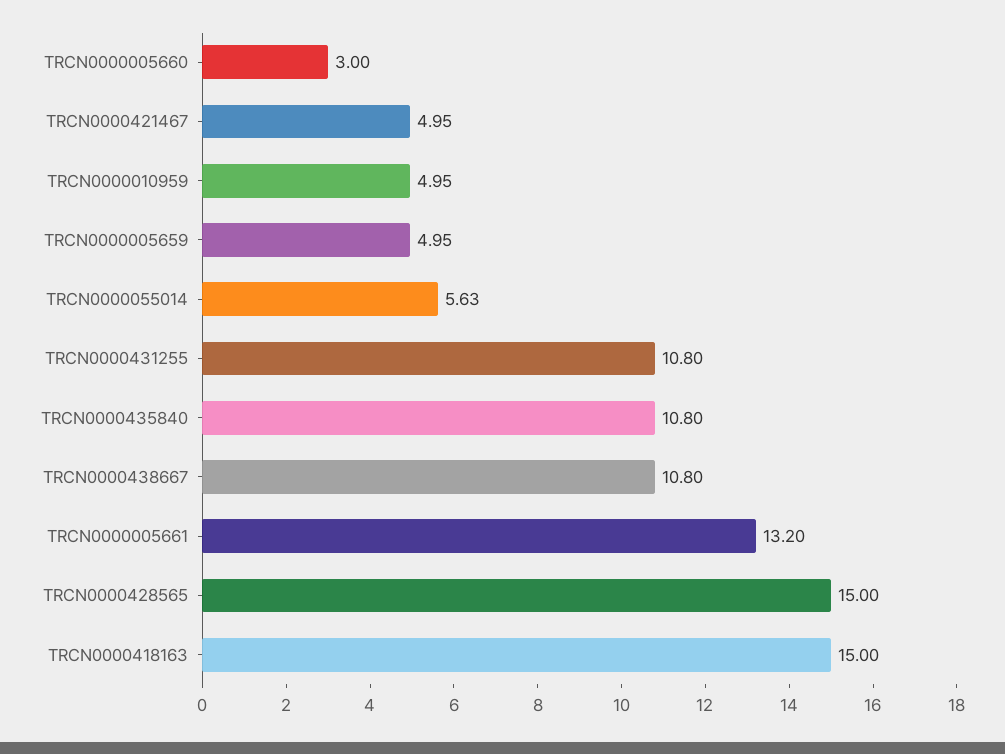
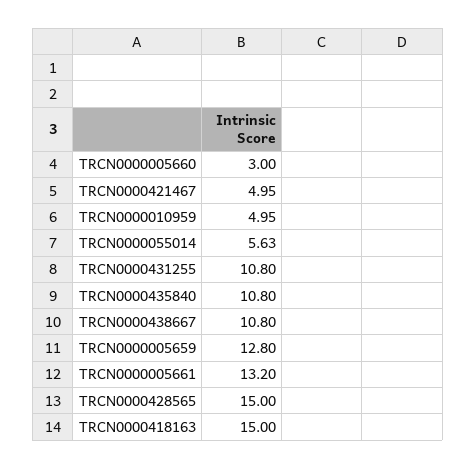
TRCN0000005659: 4.95 -> 12.8

